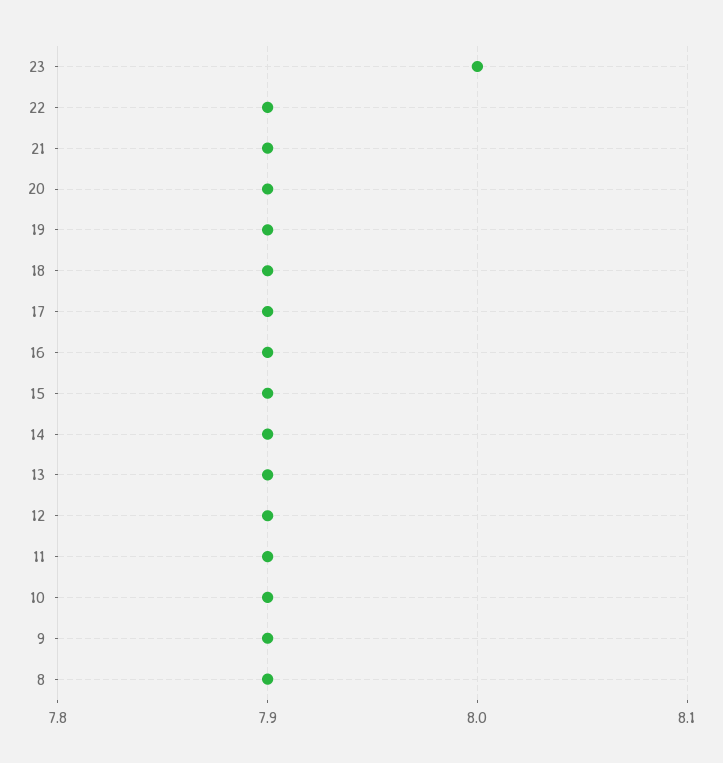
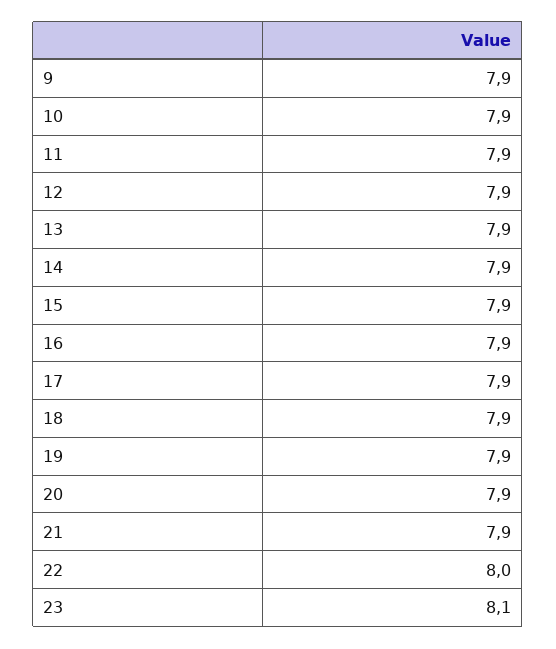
23: 8 -> 8.1
22: 7.9 -> 8
8: 7.9 -> none

